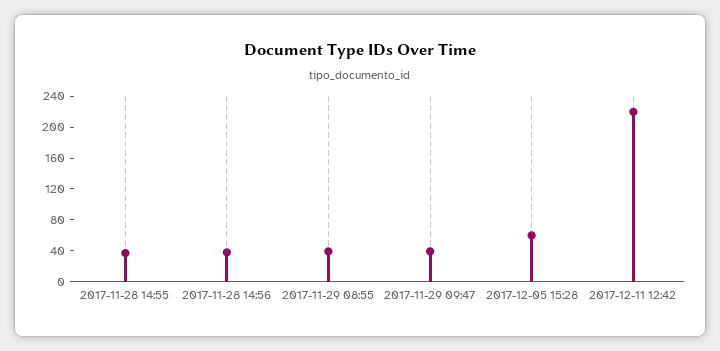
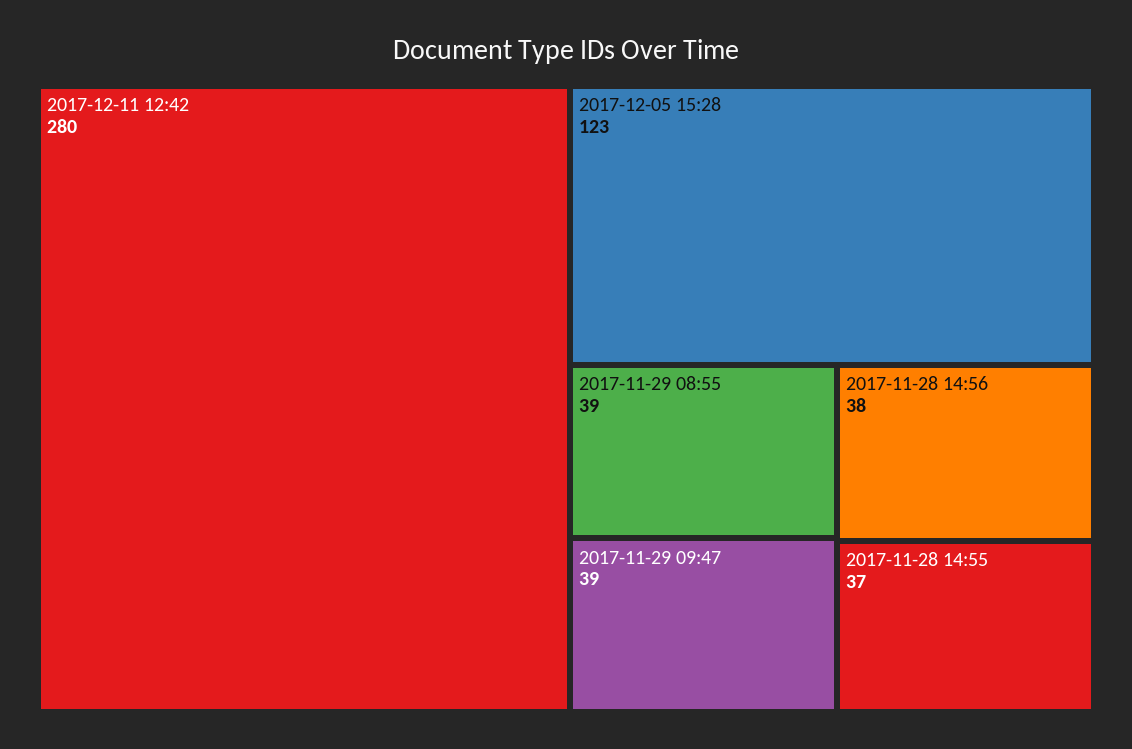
2017-12-05 15:28: 60 -> 123
2017-12-11 12:42: 220 -> 280

